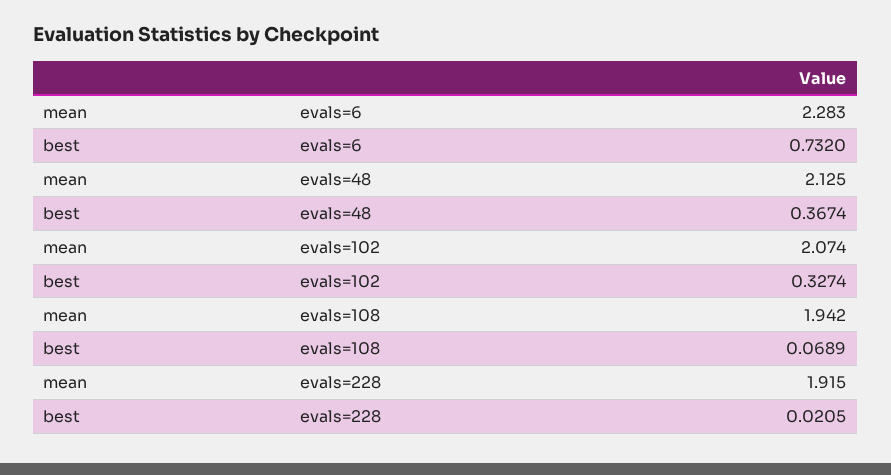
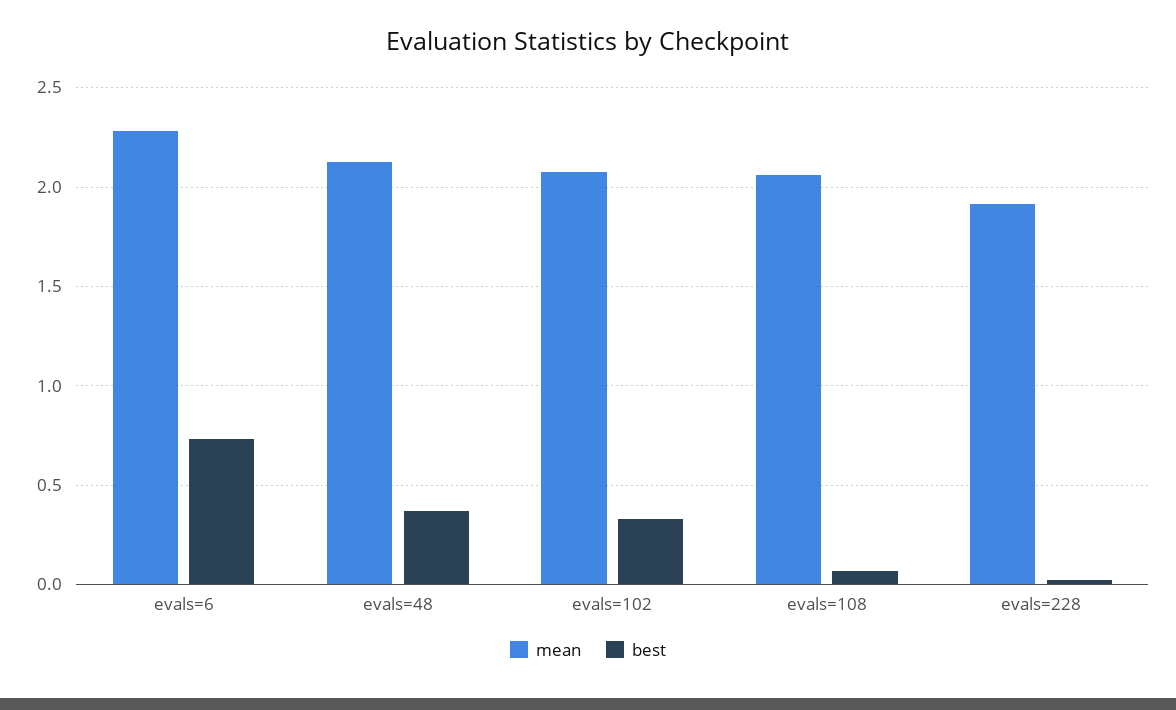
mean, evals=108: 1.942 -> 2.05

